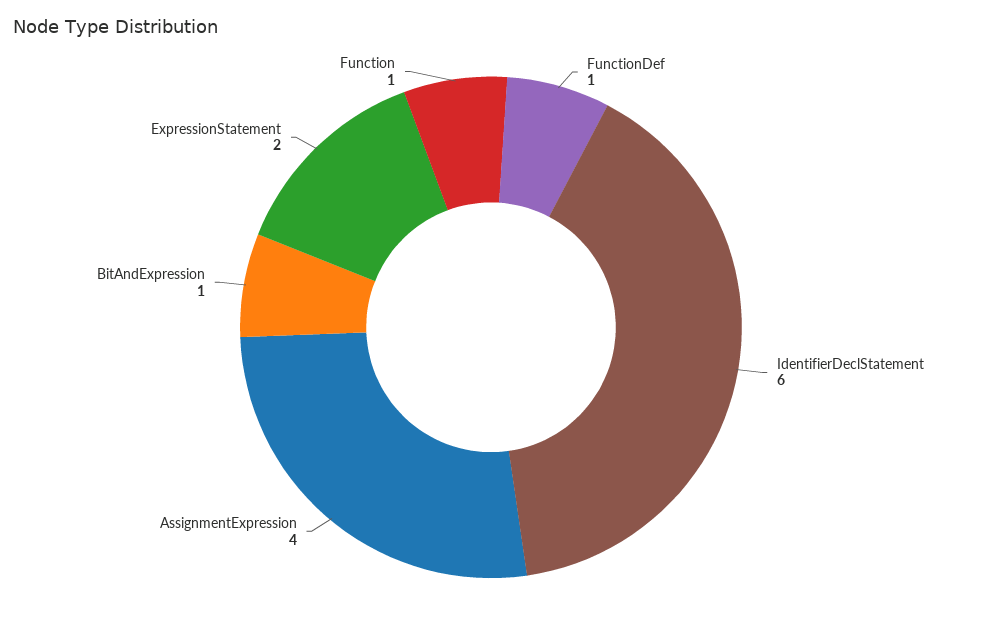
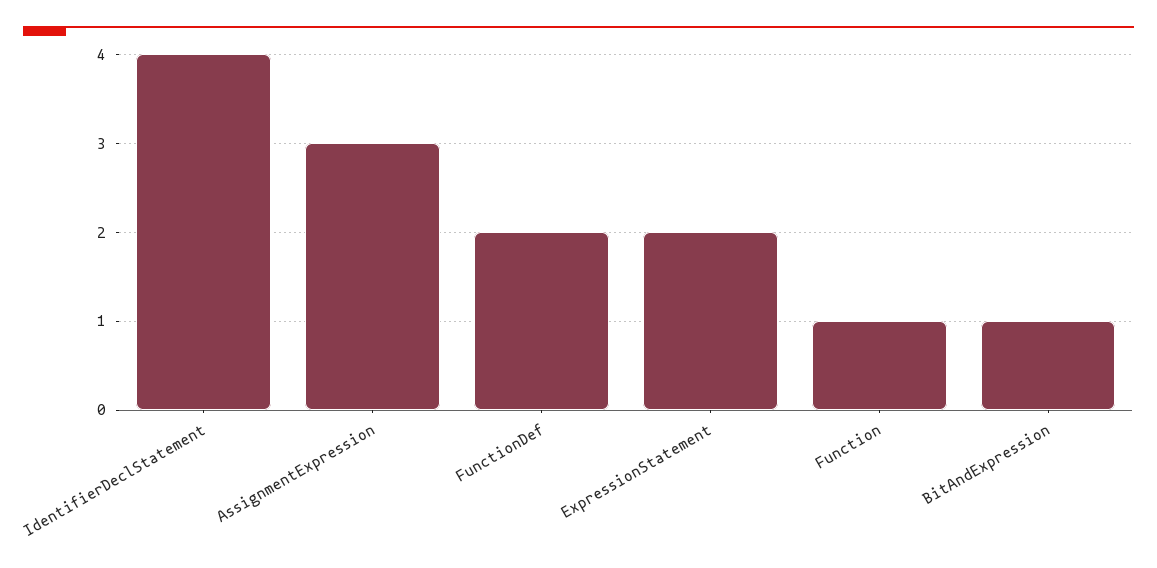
FunctionDef: 1 -> 2
IdentifierDeclStatement: 6 -> 4
AssignmentExpression: 4 -> 3

